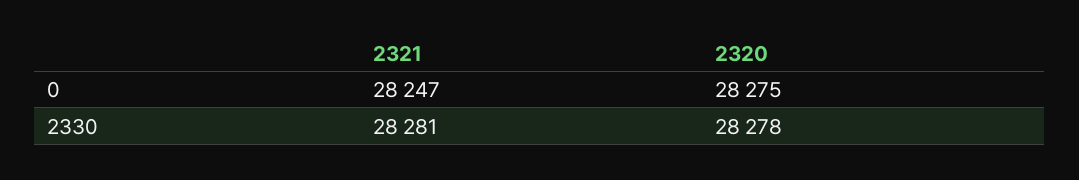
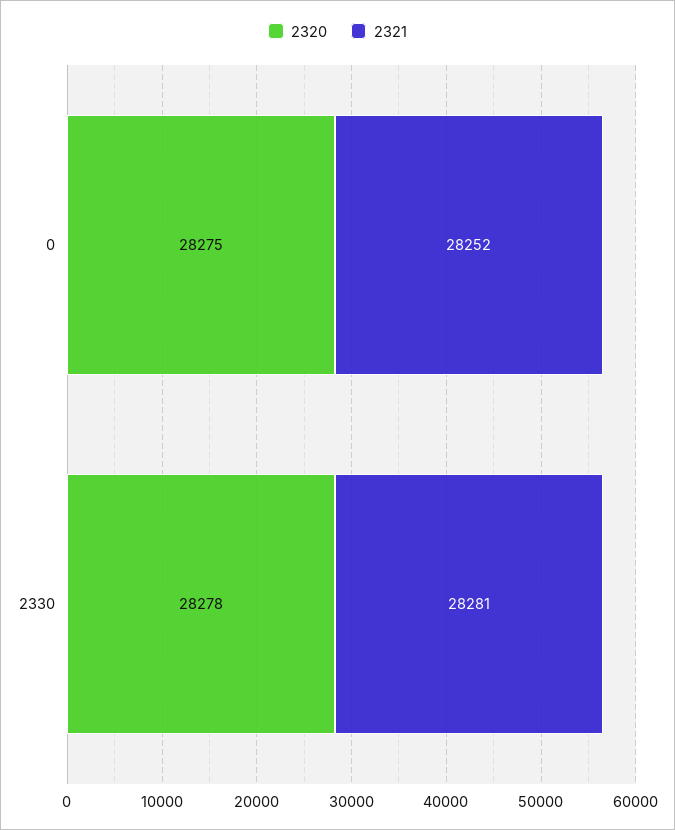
2321, 0: 28247 -> 28252

